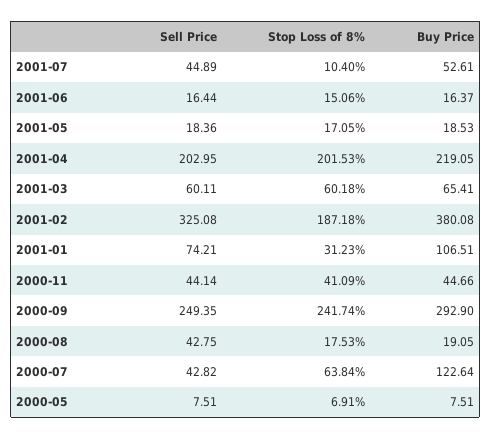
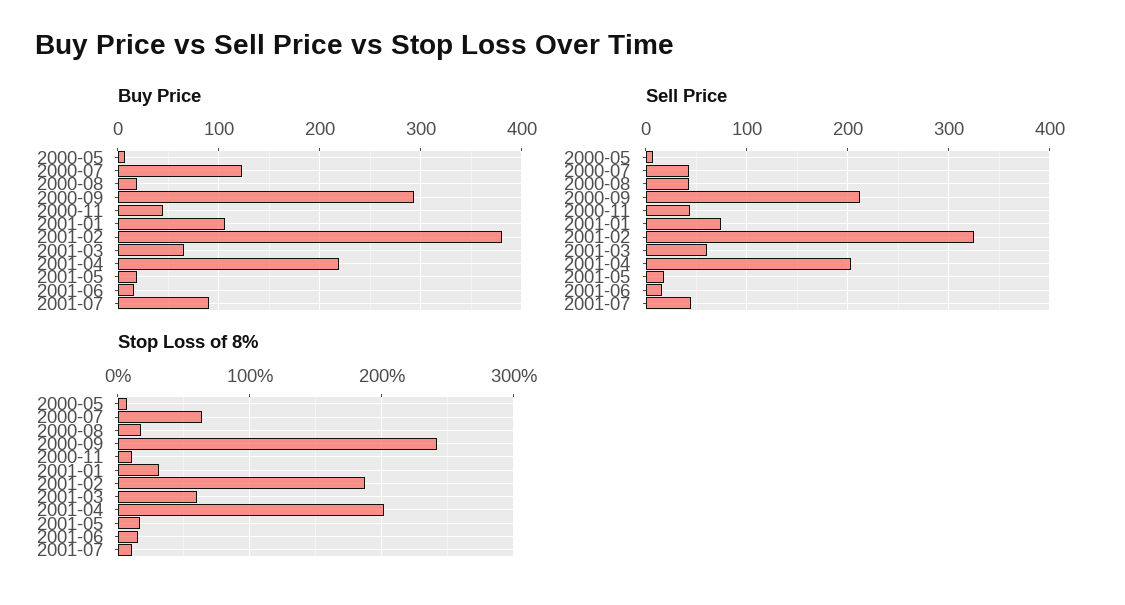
Buy Price, 2001-07: 52.61 -> 90
Stop Loss of 8%, 2000-11: 41.09 -> 10
Sell Price, 2000-09: 249.35 -> 210

